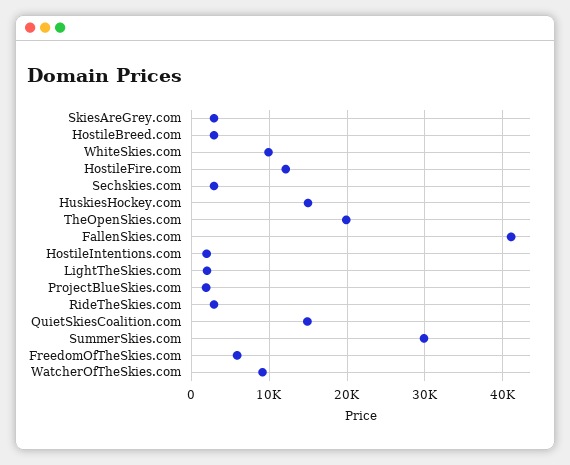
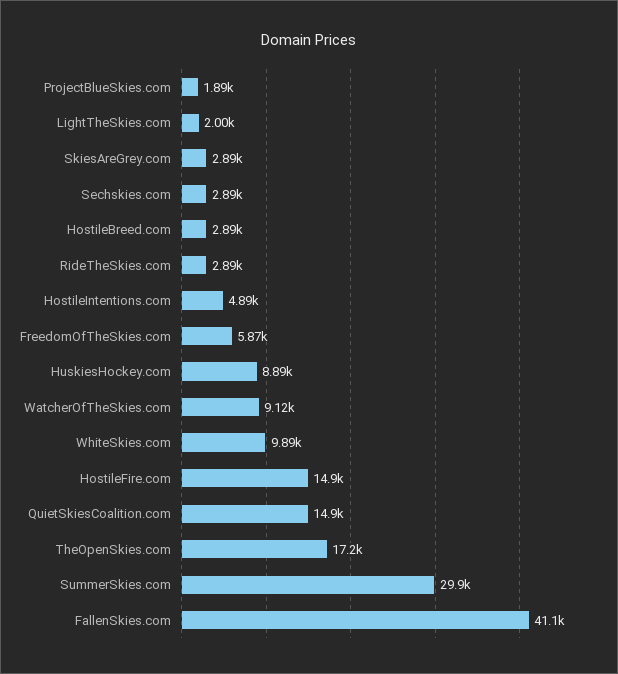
HostileFire.com: 12000 -> 14900
HuskiesHockey.com: 15000 -> 8890
TheOpenSkies.com: 20000 -> 17200
HostileIntentions.com: 2000 -> 4890

